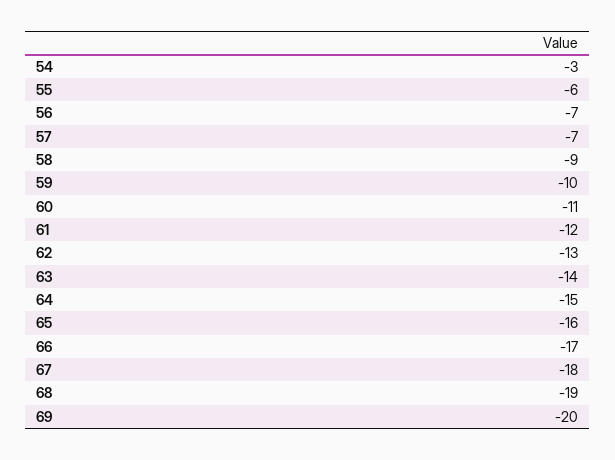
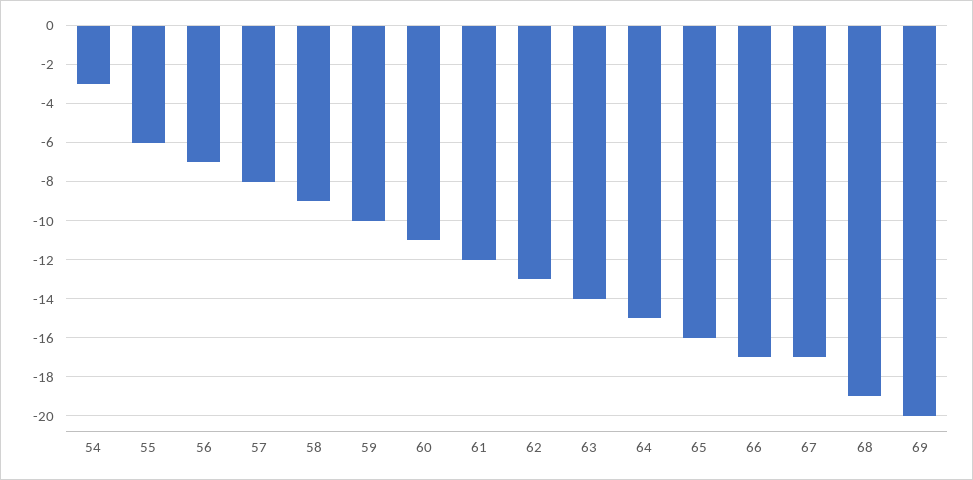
57: -7 -> -8
67: -18 -> -17

